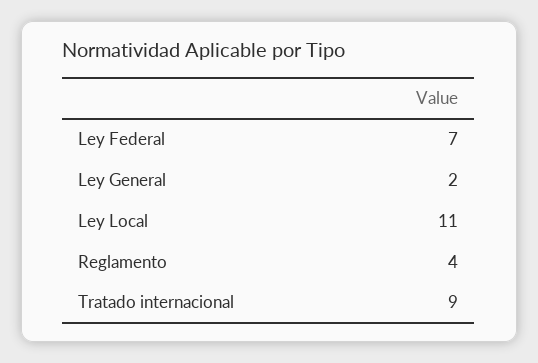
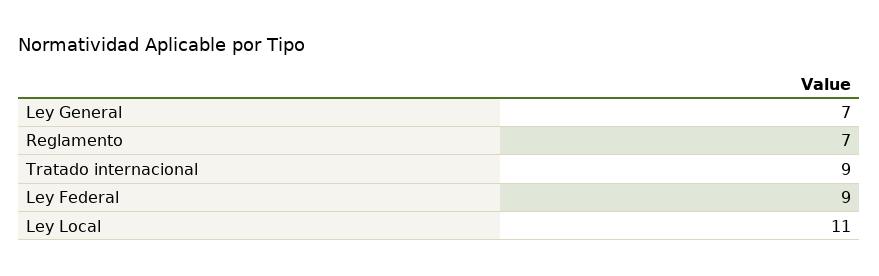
Ley Federal: 7 -> 9
Ley General: 2 -> 7
Reglamento: 4 -> 7

